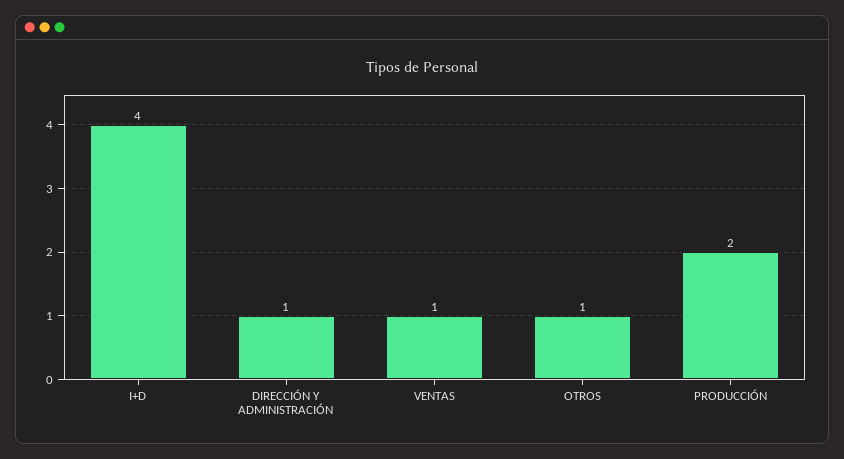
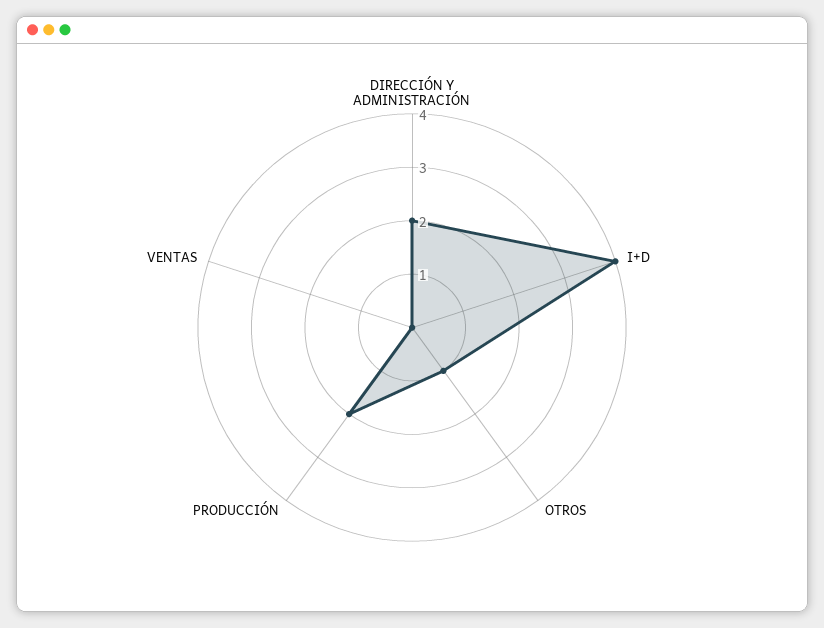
DIRECCIÓN Y ADMINISTRACIÓN: 1 -> 2
VENTAS: 1 -> 0

